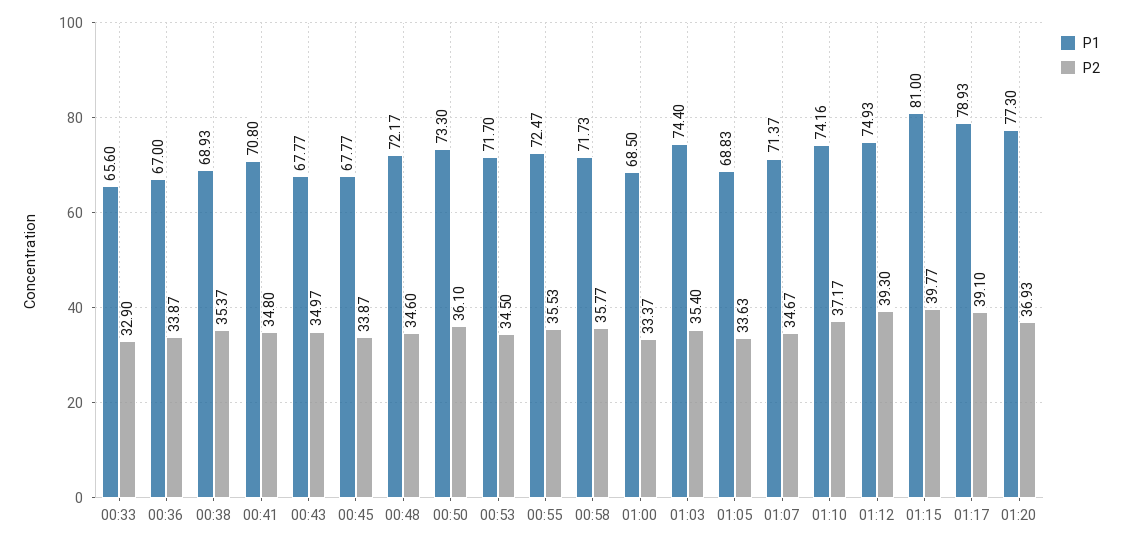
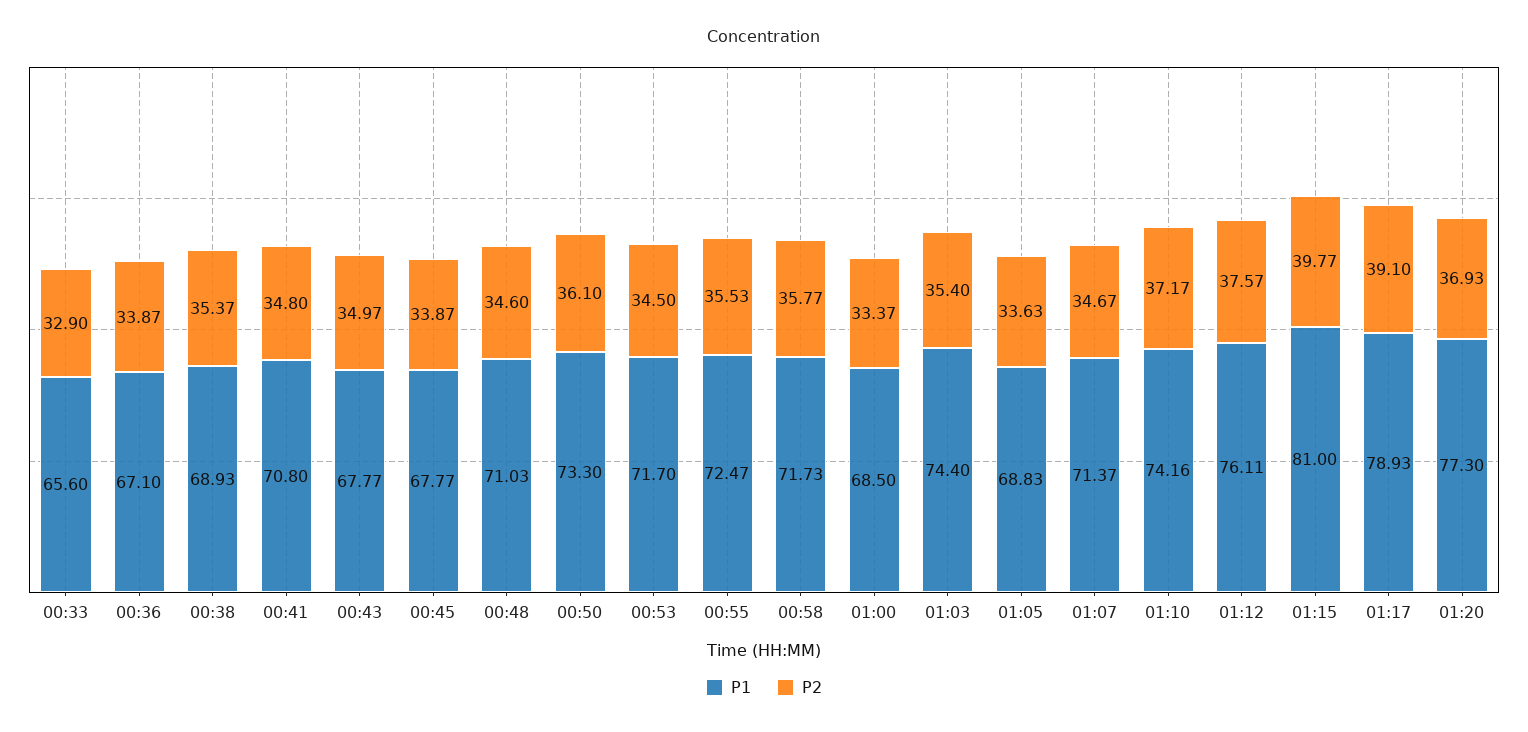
P1, 00:36: 67 -> 67.1
P1, 00:48: 72.17 -> 71.03
P1, 01:12: 74.93 -> 76.11
P2, 01:12: 39.3 -> 37.57

